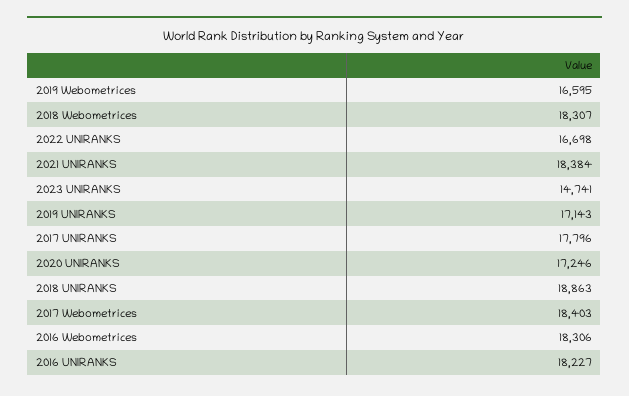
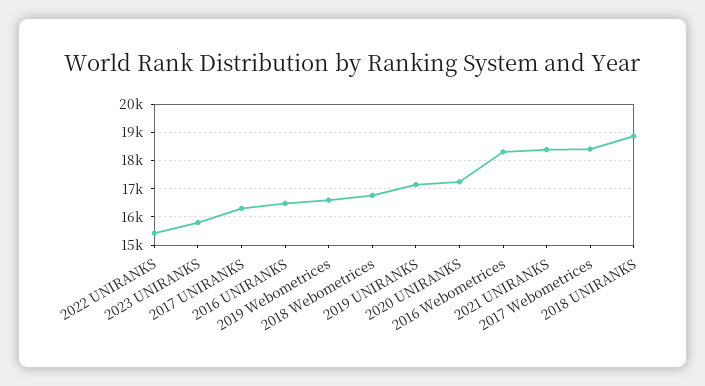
2018 Webometrices: 18307 -> 16750
2022 UNIRANKS: 16698 -> 15500
2023 UNIRANKS: 14741 -> 15750
2017 UNIRANKS: 17796 -> 16250
2016 UNIRANKS: 18227 -> 16500

